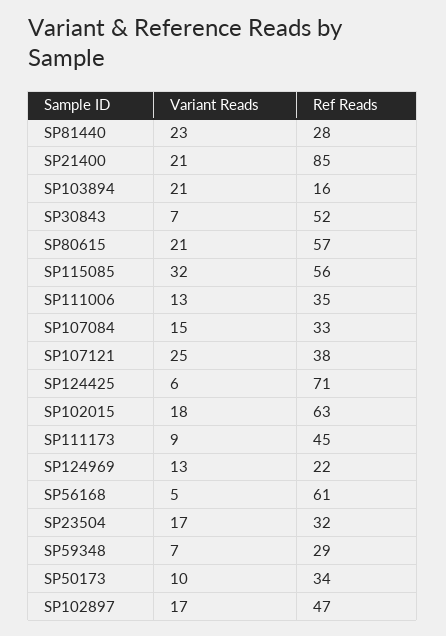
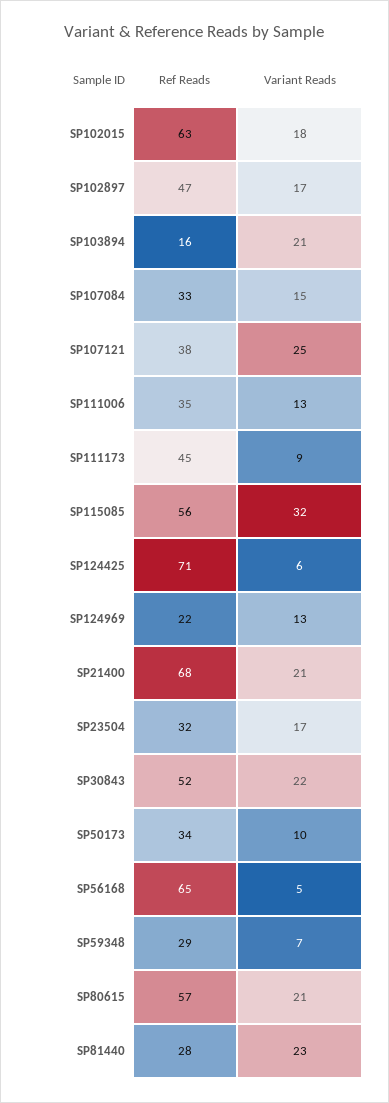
Ref Reads, SP21400: 85 -> 68
Variant Reads, SP30843: 7 -> 22
Ref Reads, SP56168: 61 -> 65

